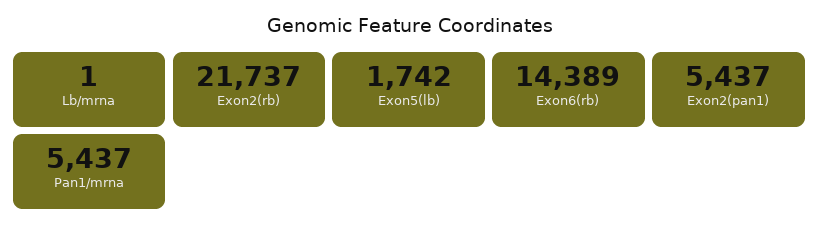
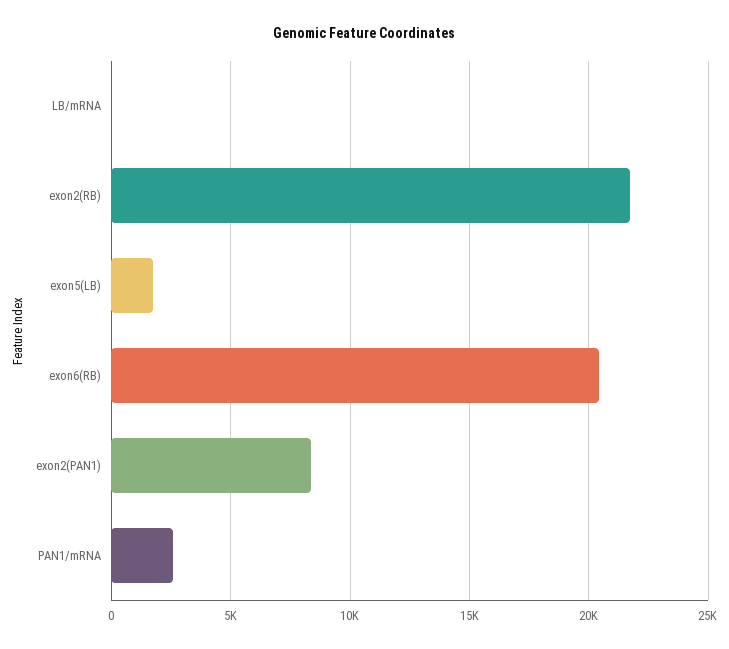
Exon6(rb): 14389 -> 20500
Exon2(pan1): 5437 -> 8500
Pan1/mrna: 5437 -> 2500

